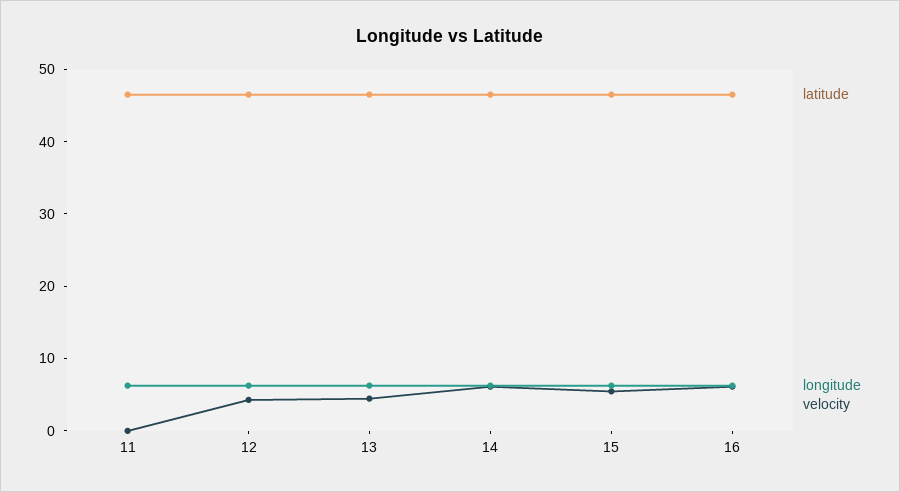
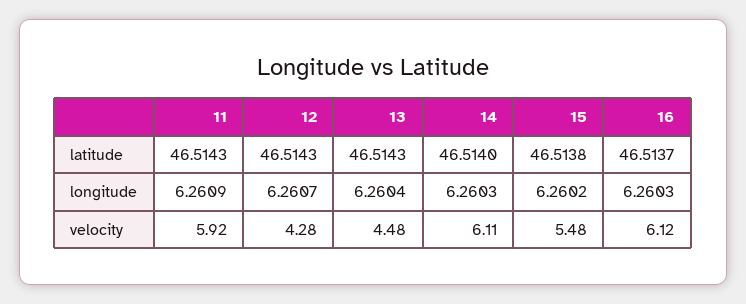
velocity, 11: 0 -> 5.92

